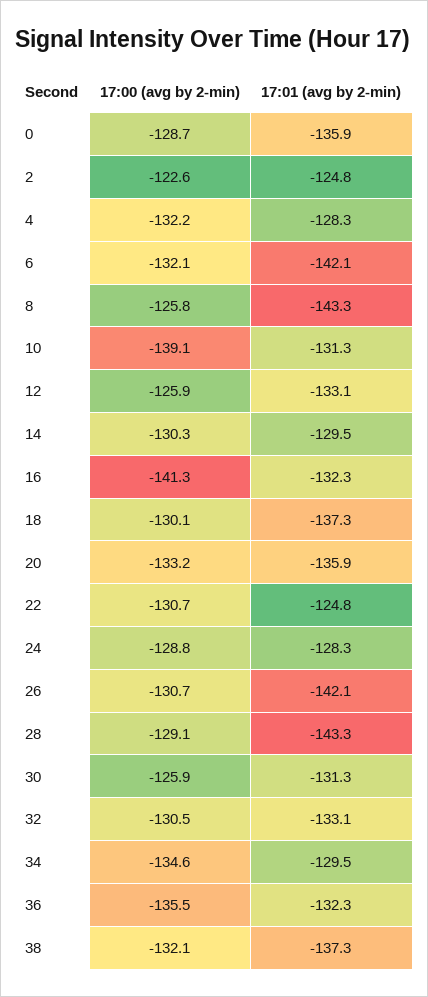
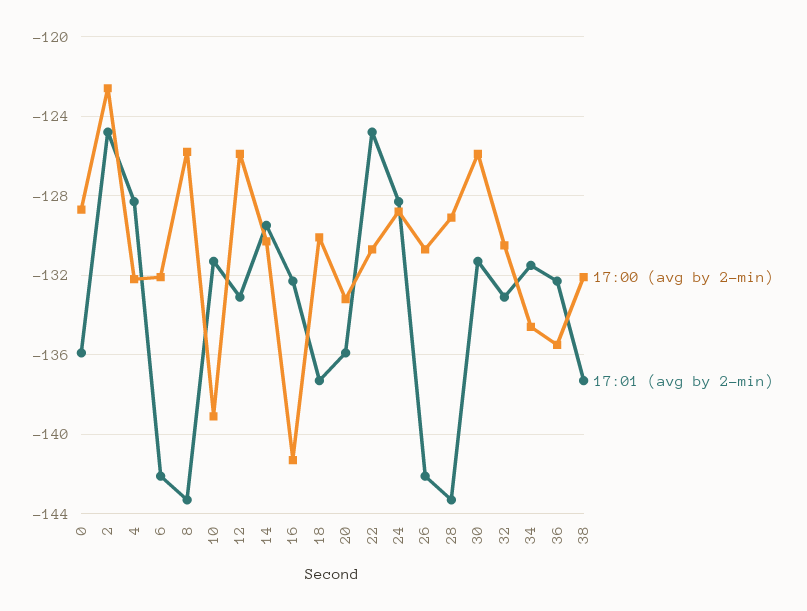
17:01 (avg by 2-min), 34: -129.5 -> -131.5

